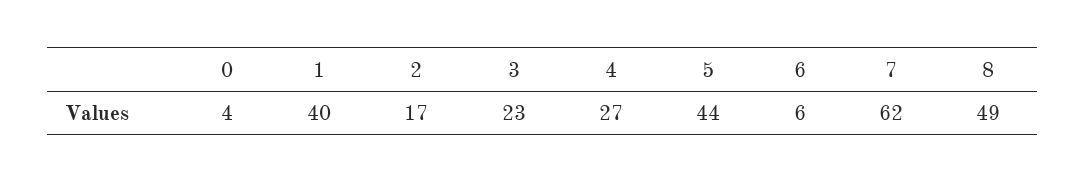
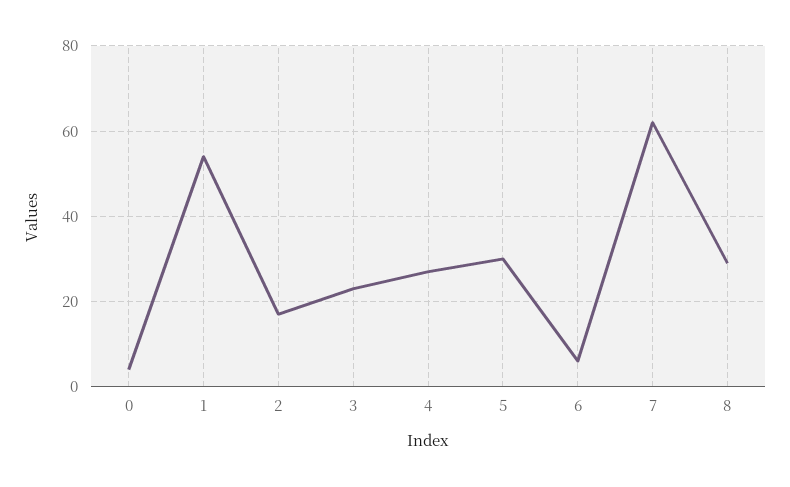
1: 40 -> 55
5: 44 -> 30
8: 49 -> 30

